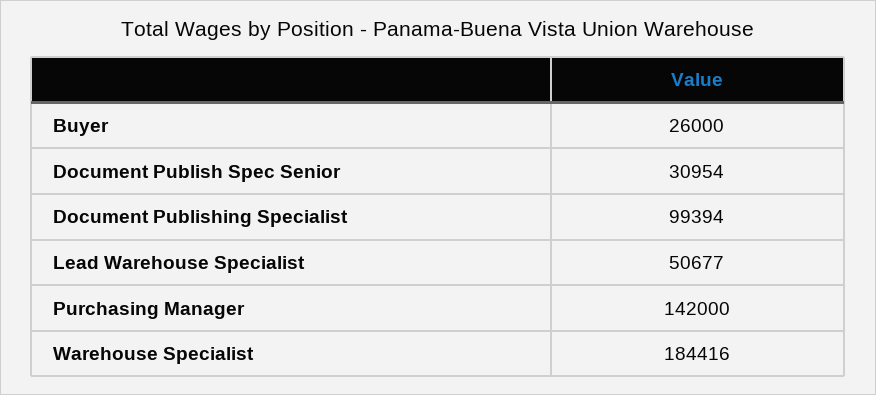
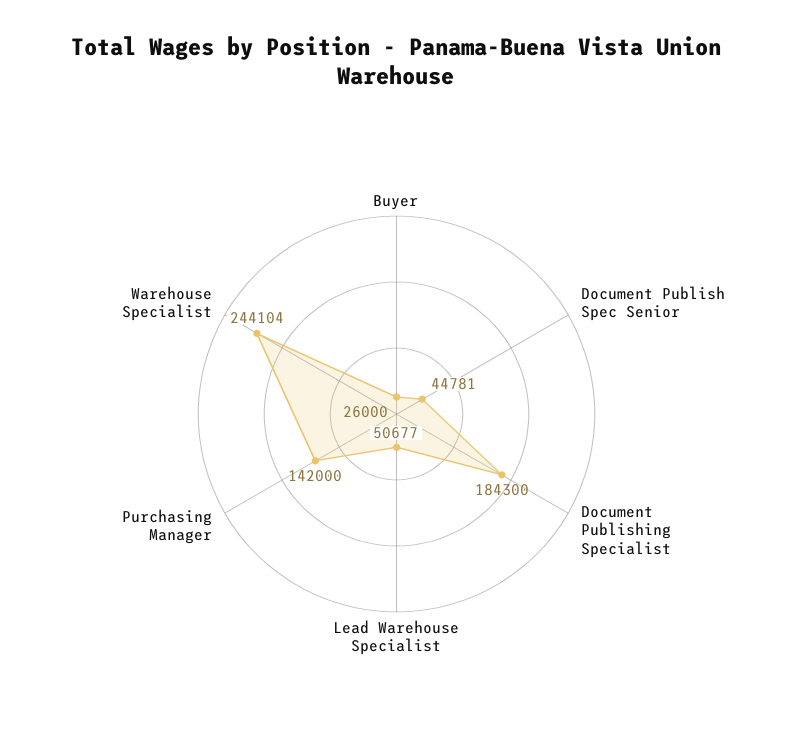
Document Publish Spec Senior: 30954 -> 44781
Document Publishing Specialist: 99394 -> 184300
Warehouse Specialist: 184416 -> 244104

